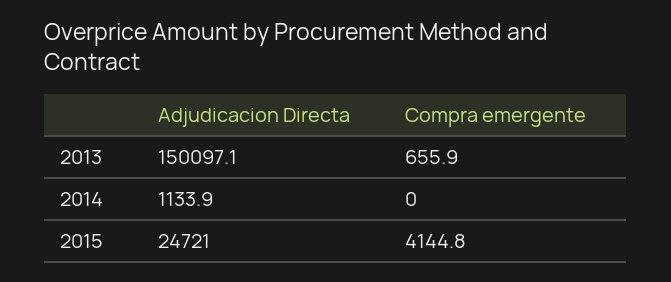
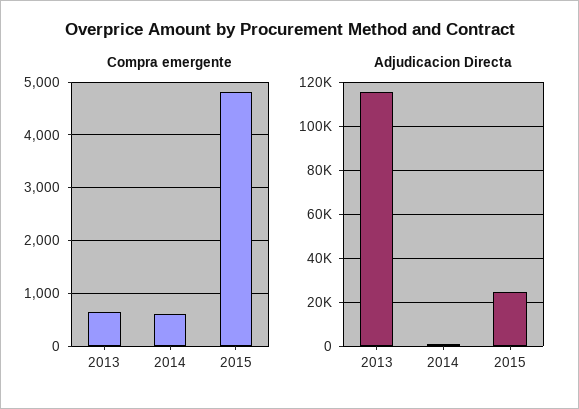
Adjudicacion Directa, 2013: 150097.1 -> 115000
Compra emergente, 2014: 0 -> 600
Compra emergente, 2015: 4144.8 -> 4800

